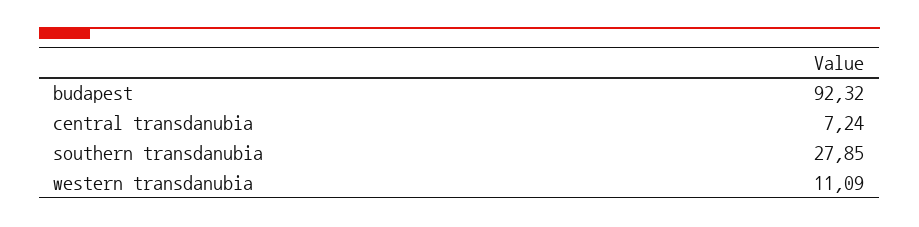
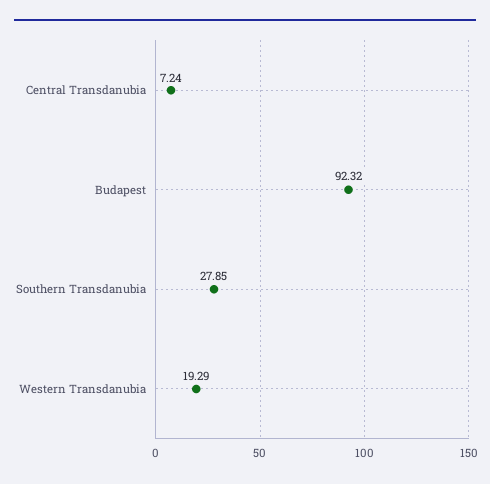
western transdanubia: 11.09 -> 19.29

